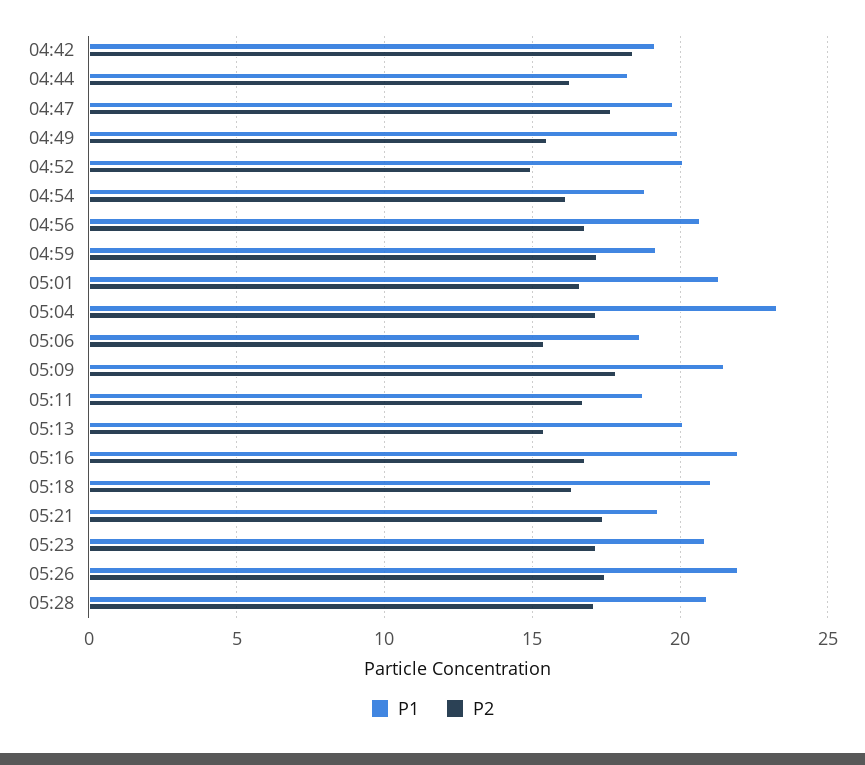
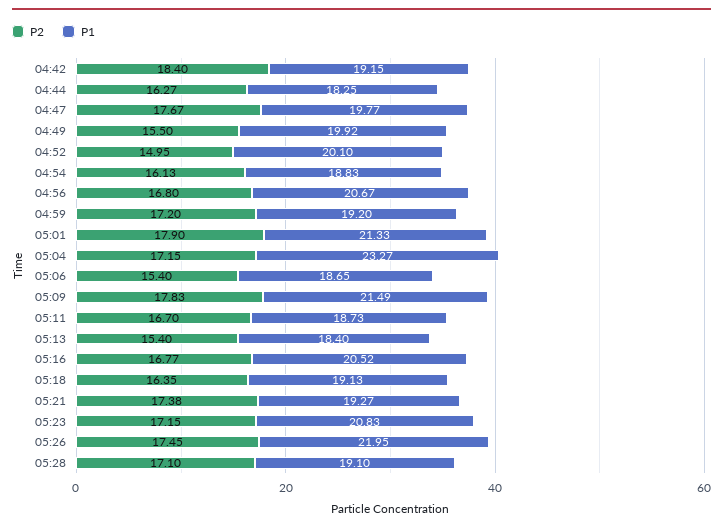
P2, 05:01: 16.5 -> 17.9
P1, 05:13: 20 -> 18.4
P1, 05:16: 22 -> 20.52
P1, 05:18: 21 -> 19.13
P1, 05:28: 21 -> 19.1

